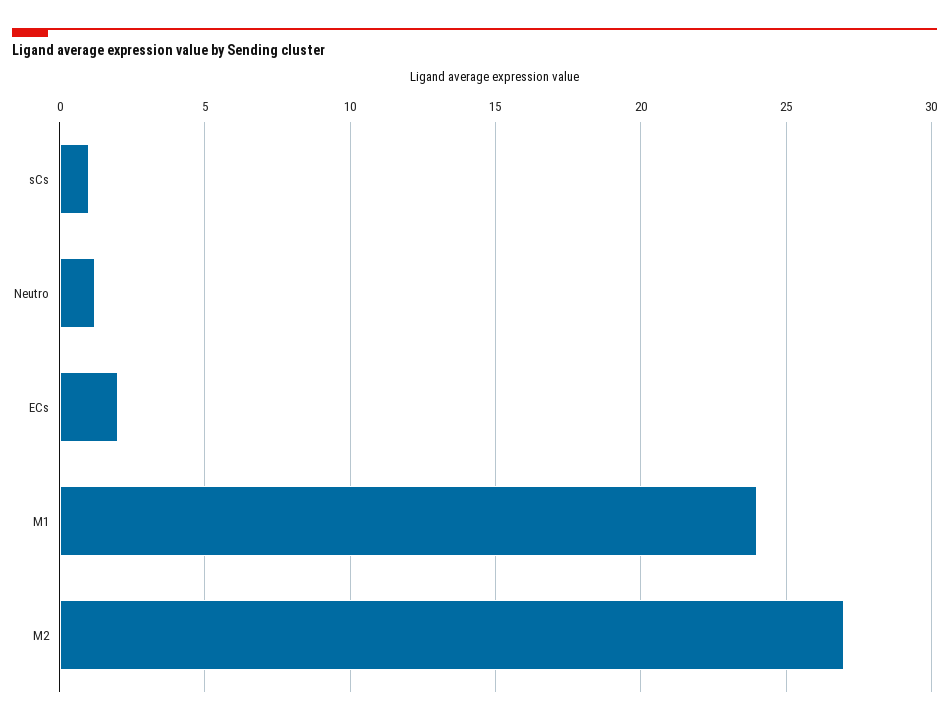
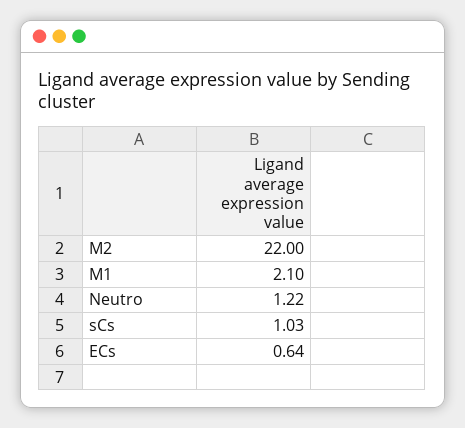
ECs: 2 -> 0.64
M1: 24 -> 2.1
M2: 27 -> 22

